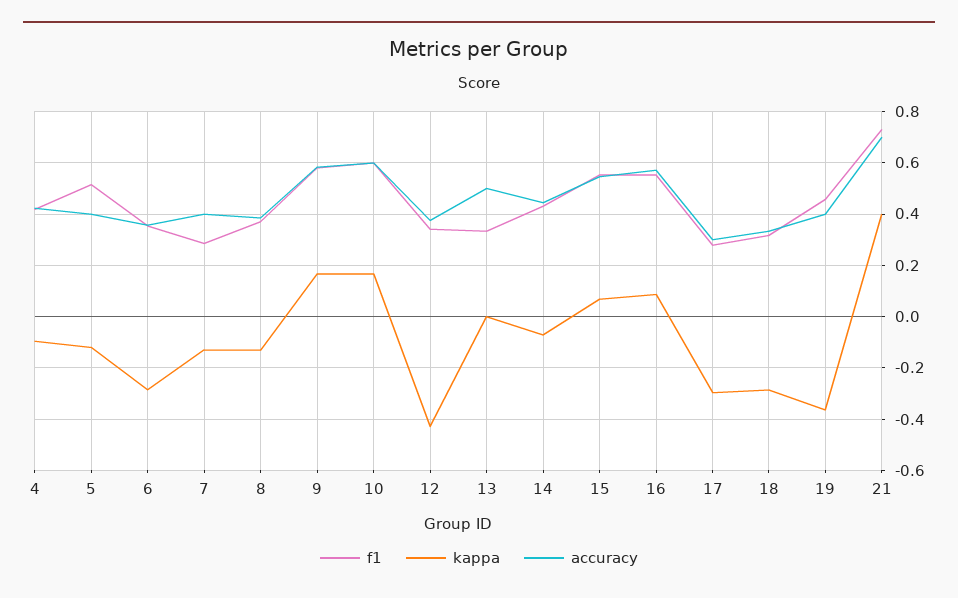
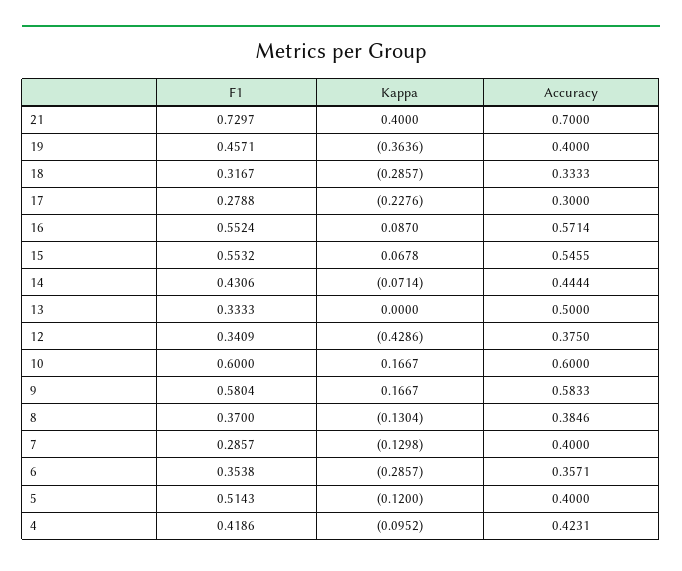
kappa, 17: -0.3 -> -0.2276

